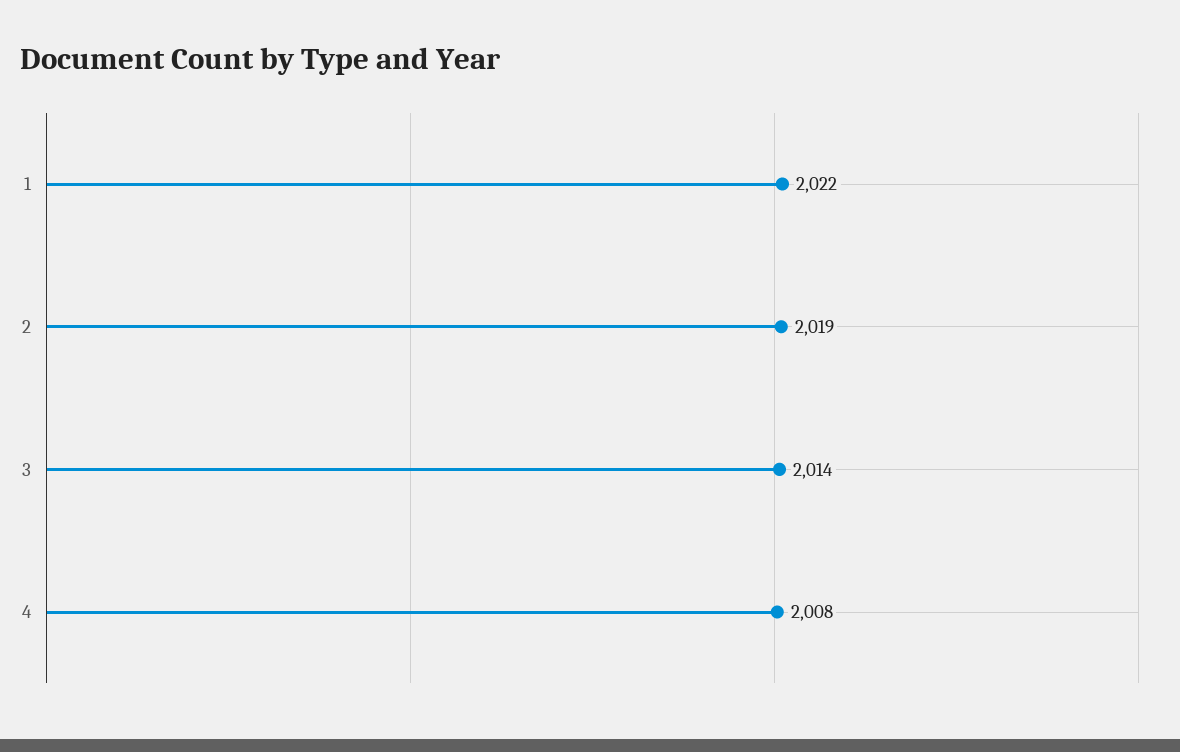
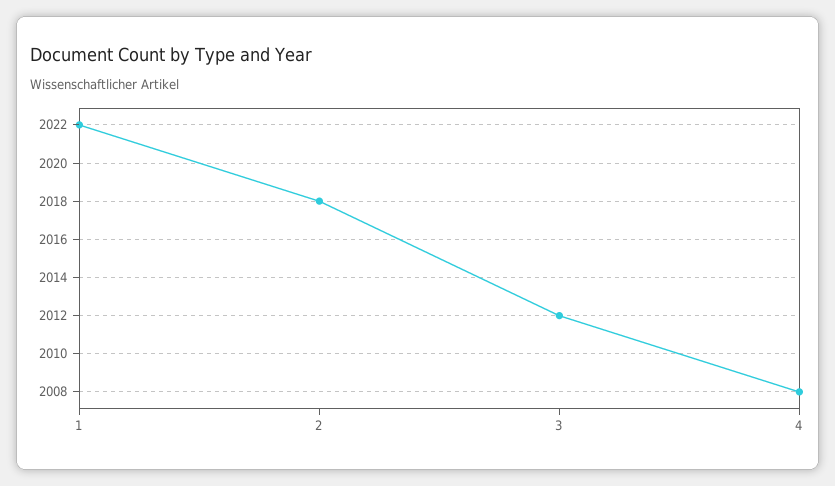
2: 2019 -> 2018
3: 2014 -> 2012

